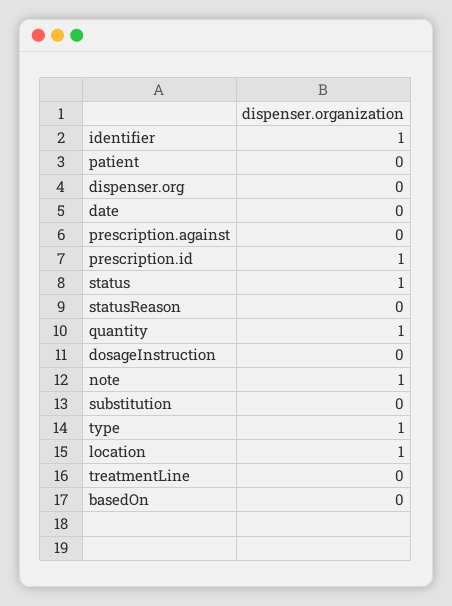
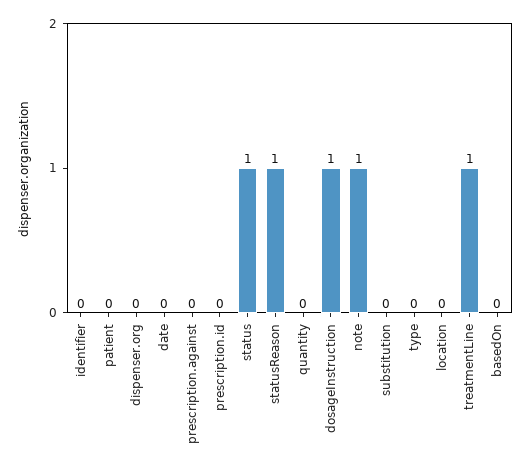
identifier: 1 -> 0
prescription.id: 1 -> 0
statusReason: 0 -> 1
quantity: 1 -> 0
dosageInstruction: 0 -> 1
type: 1 -> 0
location: 1 -> 0
treatmentLine: 0 -> 1

